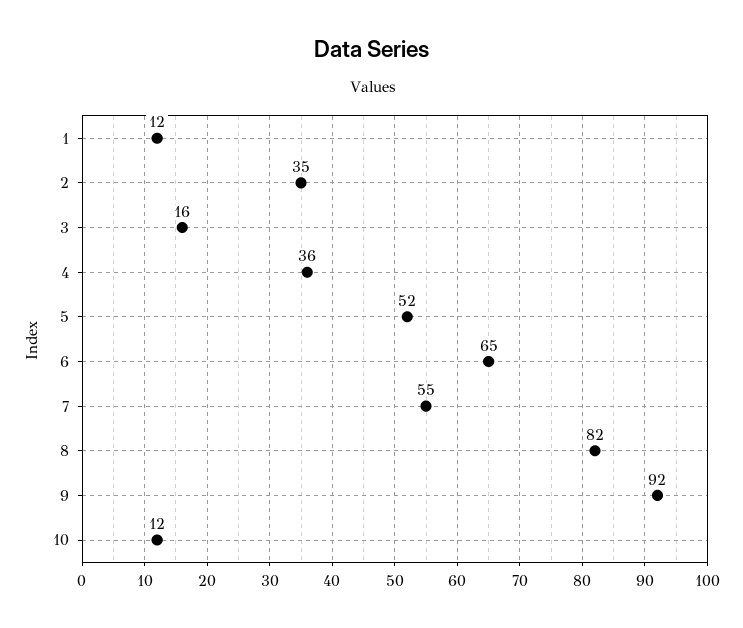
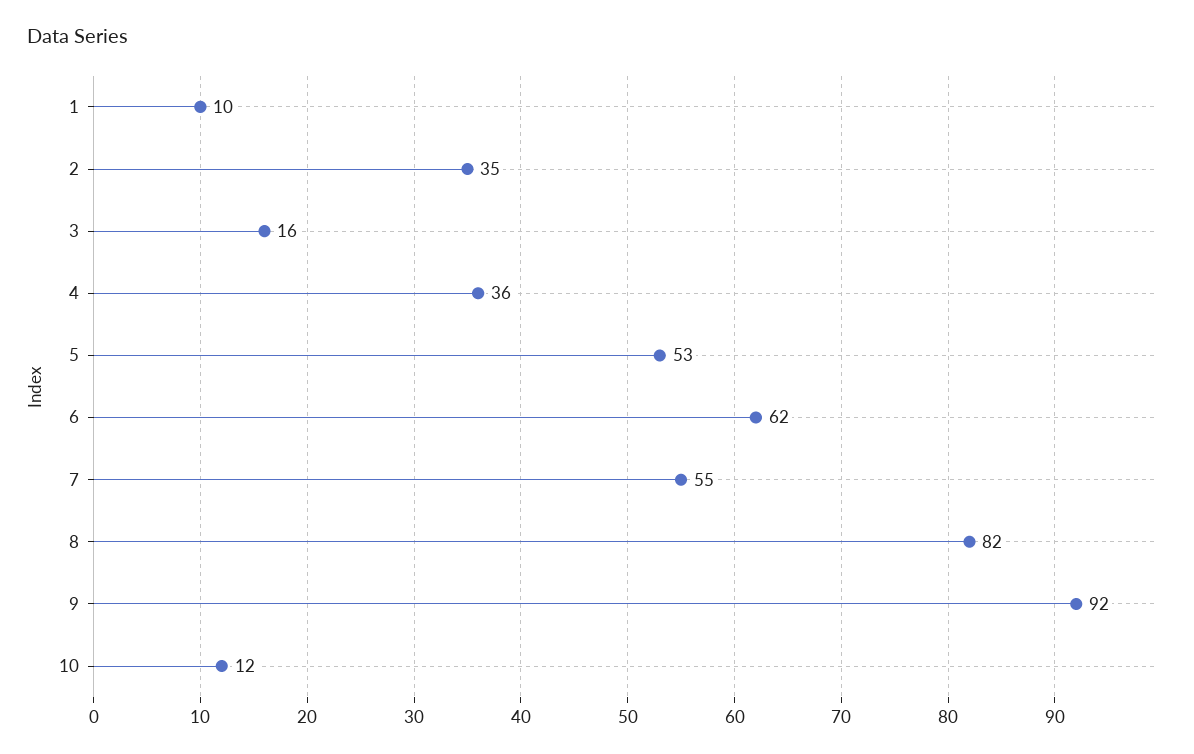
1: 12 -> 10
5: 52 -> 53
6: 65 -> 62

